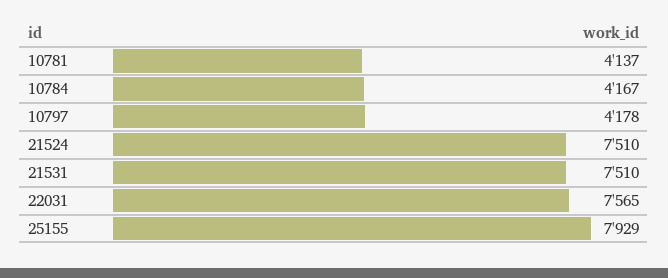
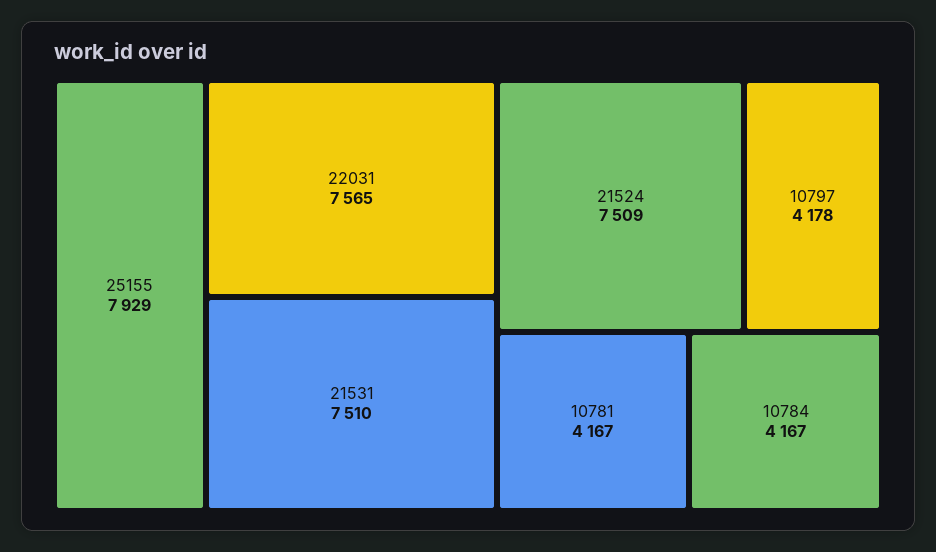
10781: 4137 -> 4167
21524: 7510 -> 7509

